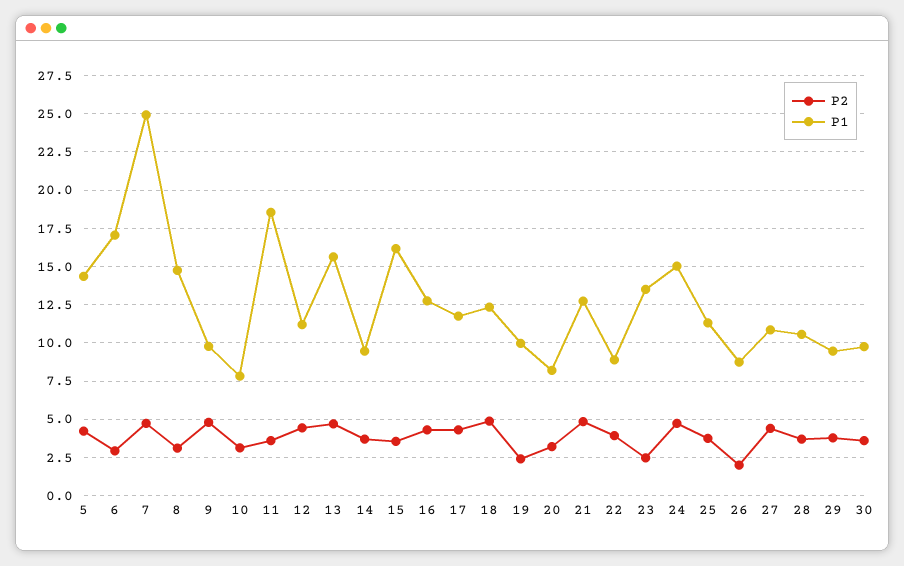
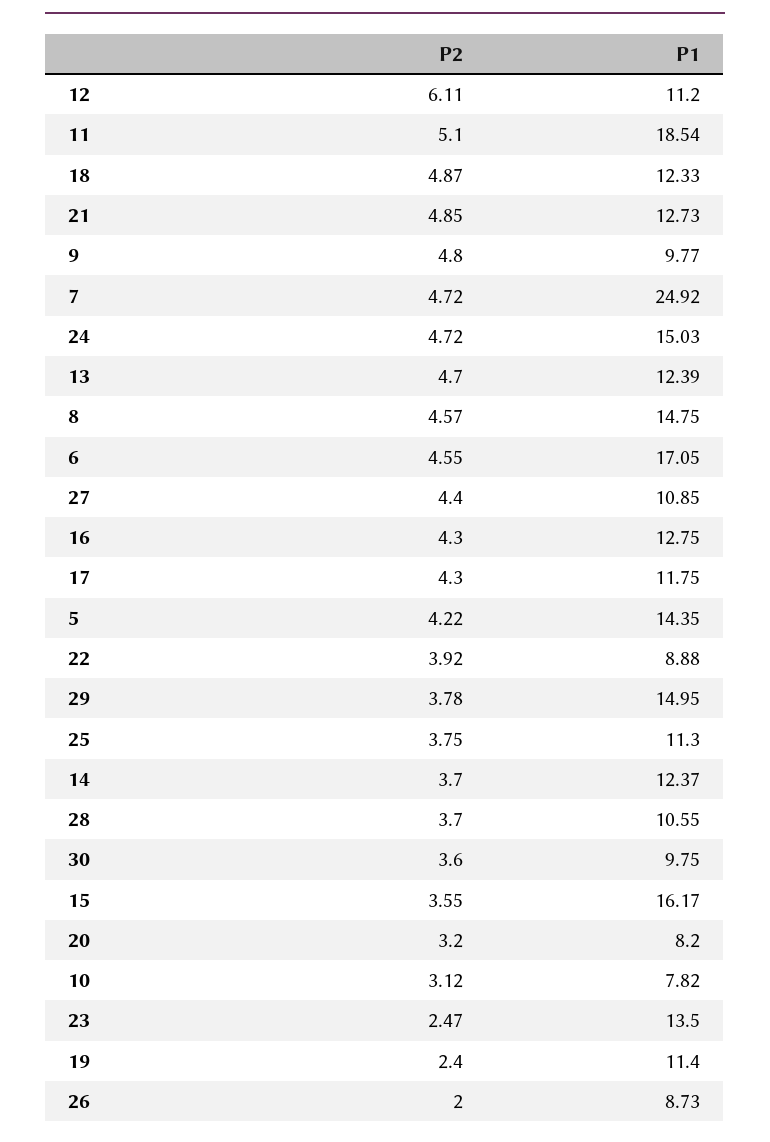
P2, 6: 3 -> 4.55
P2, 8: 3 -> 4.57
P2, 11: 3.5 -> 5.1
P2, 12: 4.5 -> 6.11
P1, 13: 15.5 -> 12.39
P1, 14: 9.5 -> 12.37
P1, 19: 10 -> 11.4
P1, 29: 9.5 -> 14.95

